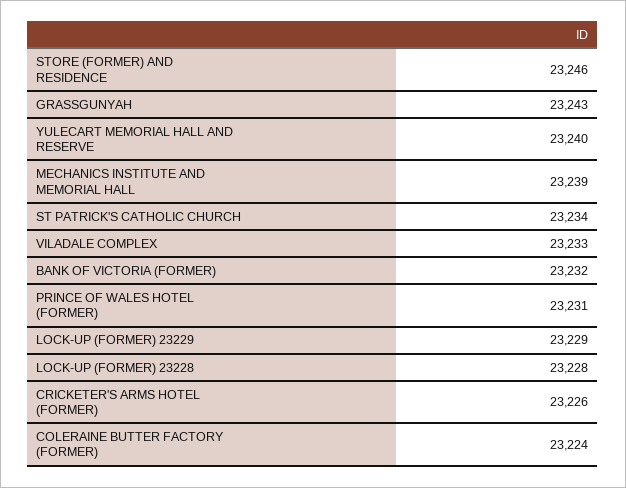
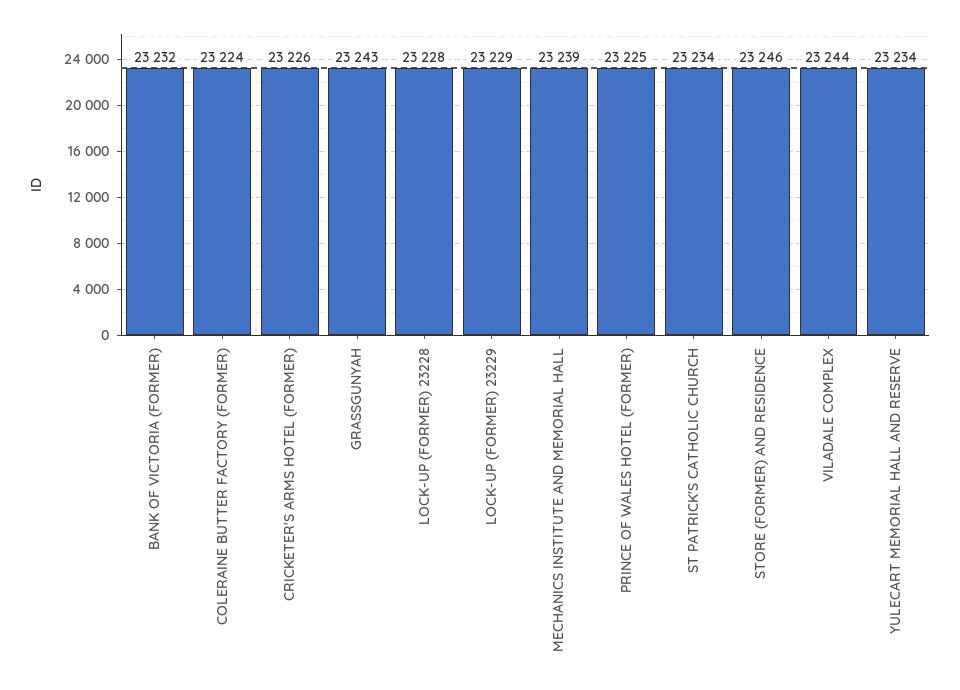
YULECART MEMORIAL HALL AND RESERVE: 23240 -> 23234
VILADALE COMPLEX: 23233 -> 23244
PRINCE OF WALES HOTEL (FORMER): 23231 -> 23225

